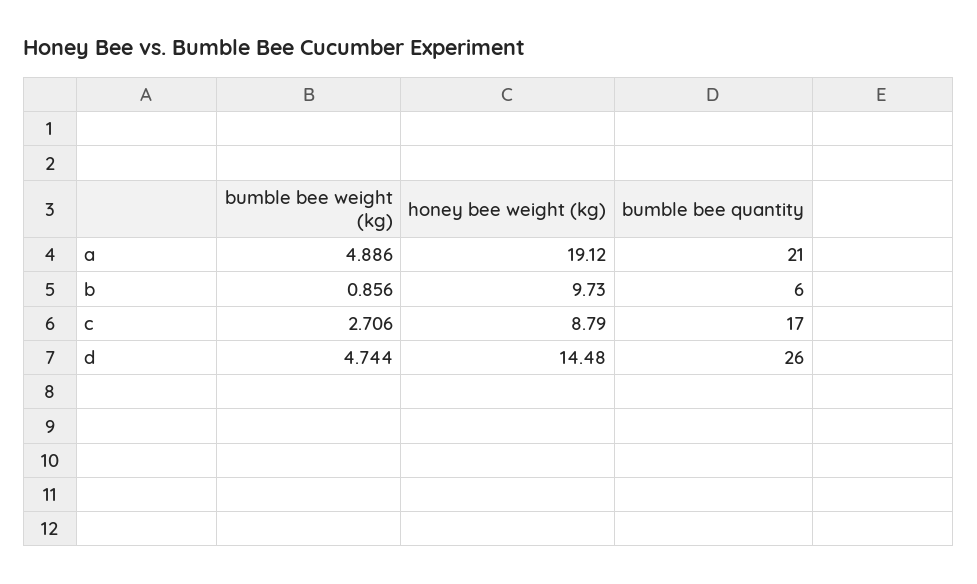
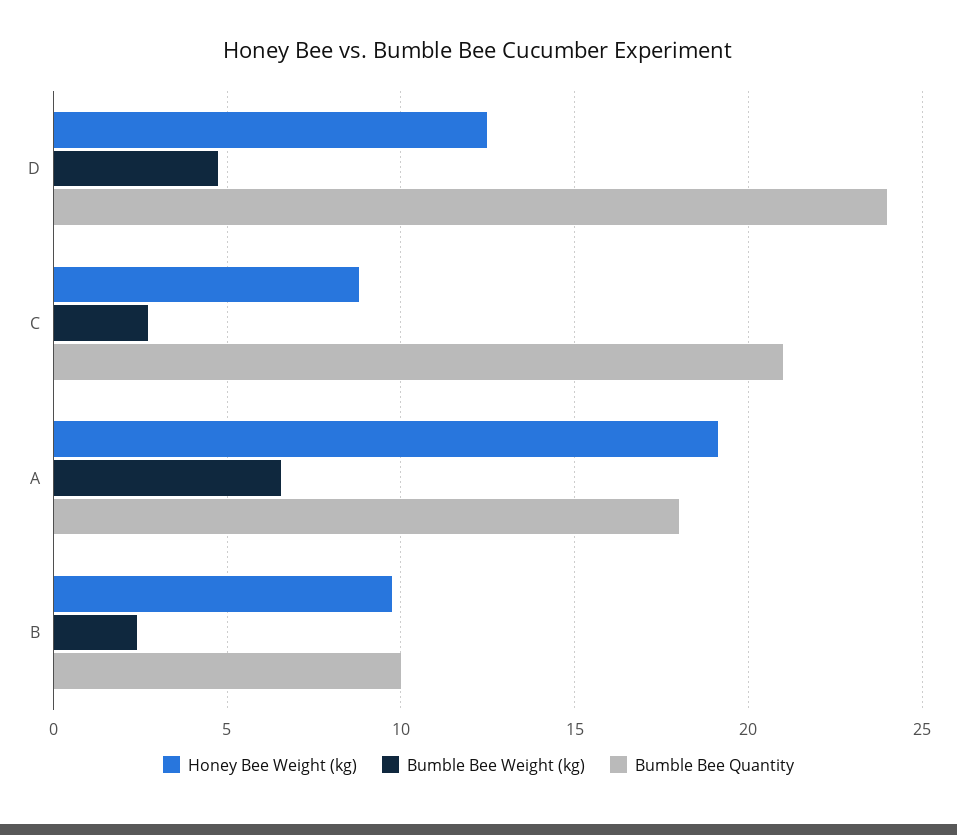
bumble bee weight (kg), a: 4.886 -> 6.5
bumble bee quantity, a: 21 -> 18
bumble bee weight (kg), b: 0.856 -> 2.5
bumble bee quantity, b: 6 -> 10
bumble bee quantity, c: 17 -> 21
honey bee weight (kg), d: 14.48 -> 12.5
bumble bee quantity, d: 26 -> 24

